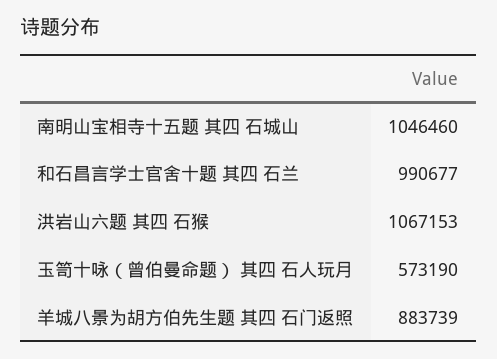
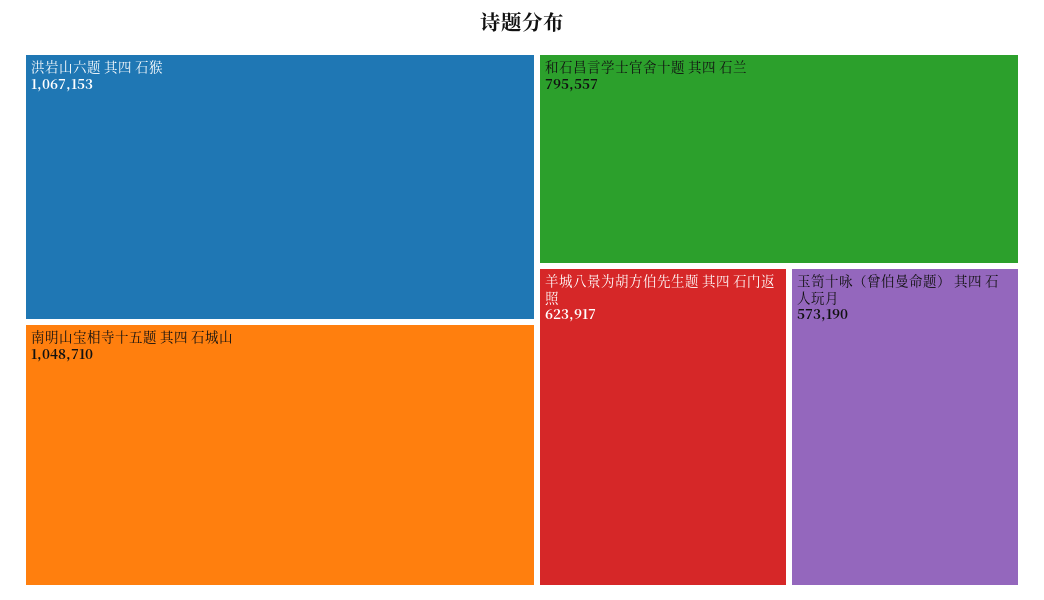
南明山宝相寺十五题 其四 石城山: 1046460 -> 1048710
和石昌言学士官舍十题 其四 石兰: 990677 -> 795557
羊城八景为胡方伯先生题 其四 石门返照: 883739 -> 623917

